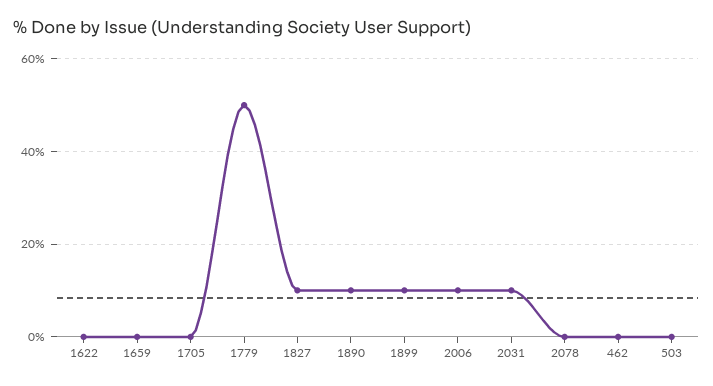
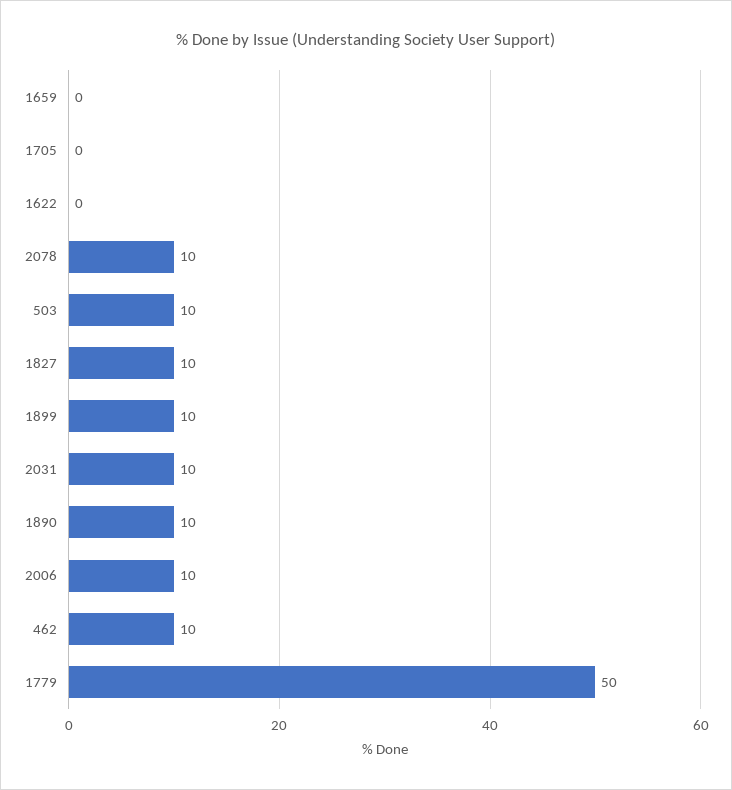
2078: 0 -> 10
462: 0 -> 10
503: 0 -> 10

